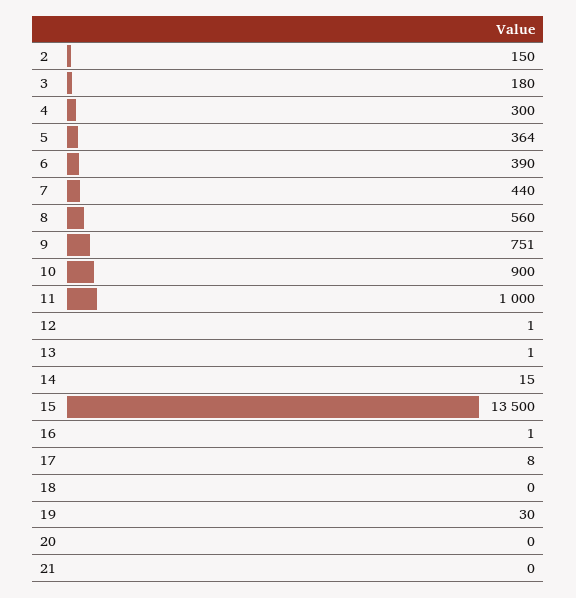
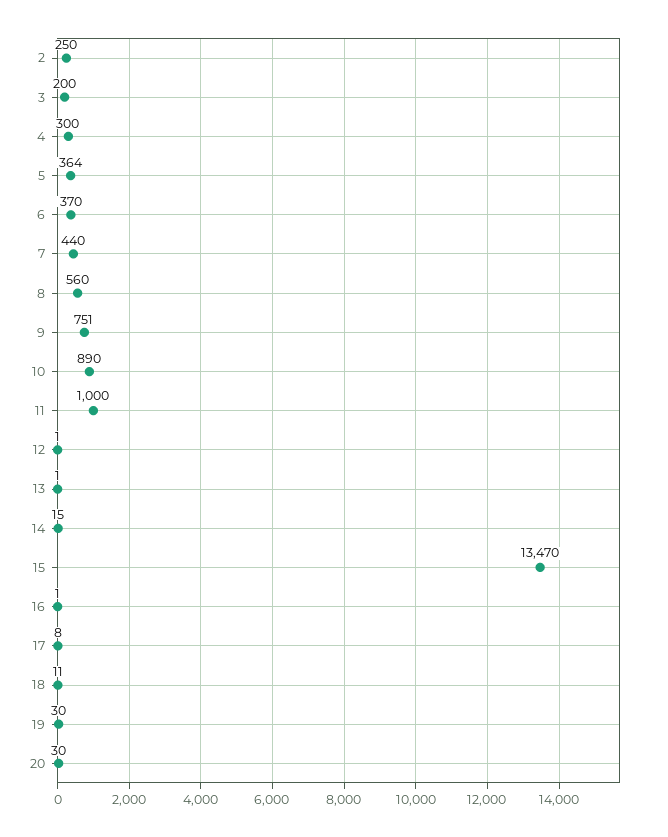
2: 150 -> 250
3: 180 -> 200
6: 390 -> 370
10: 900 -> 890
15: 13500 -> 13470
18: 0 -> 11
20: 0 -> 30
21: 0 -> none

